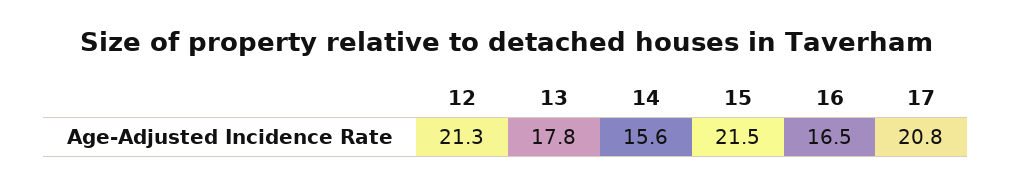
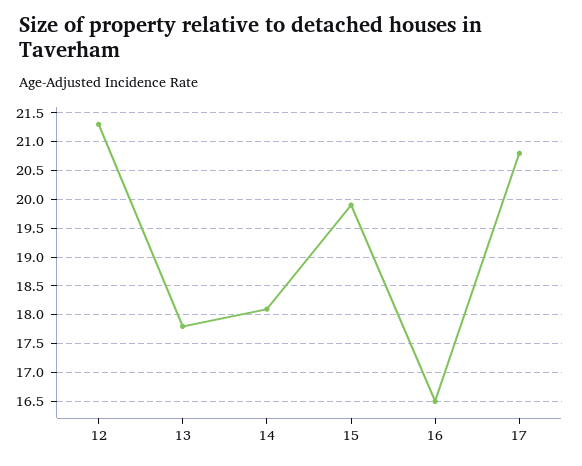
14: 15.6 -> 18
15: 21.5 -> 20

